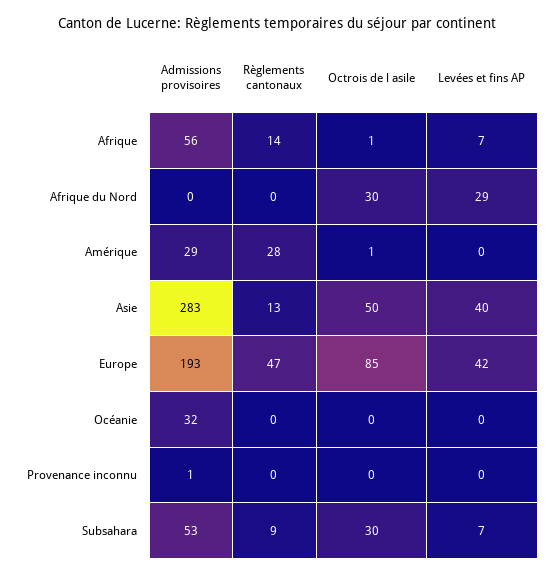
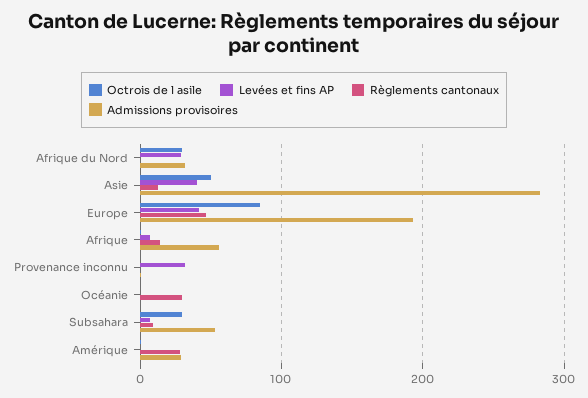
Admissions provisoires, Afrique du Nord: 0 -> 30
Admissions provisoires, Océanie: 32 -> 0
Règlements cantonaux, Océanie: 0 -> 30
Levées et fins AP, Provenance inconnu: 0 -> 30

